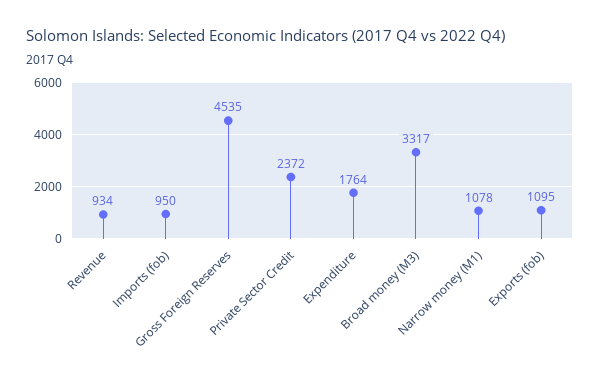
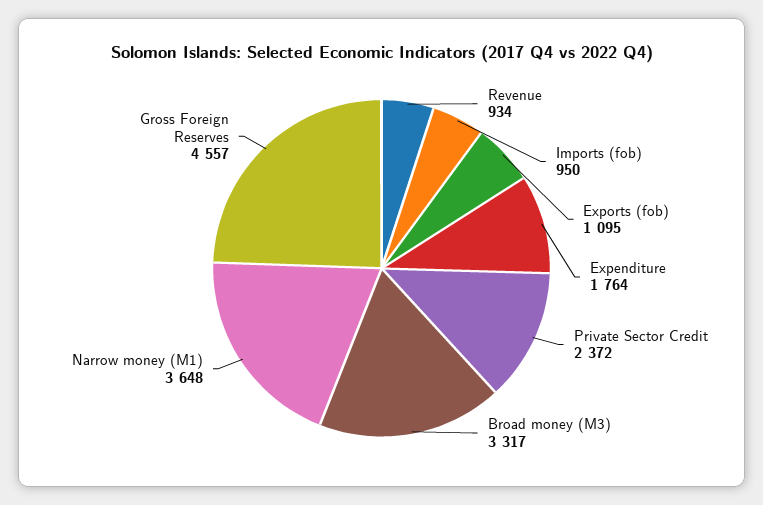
Gross Foreign Reserves: 4535 -> 4557
Narrow money (M1): 1078 -> 3648

